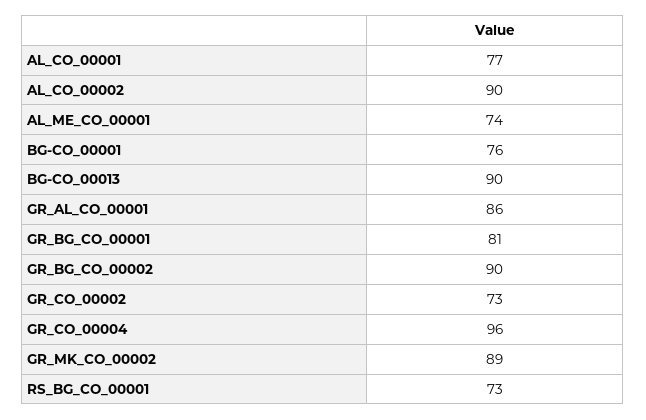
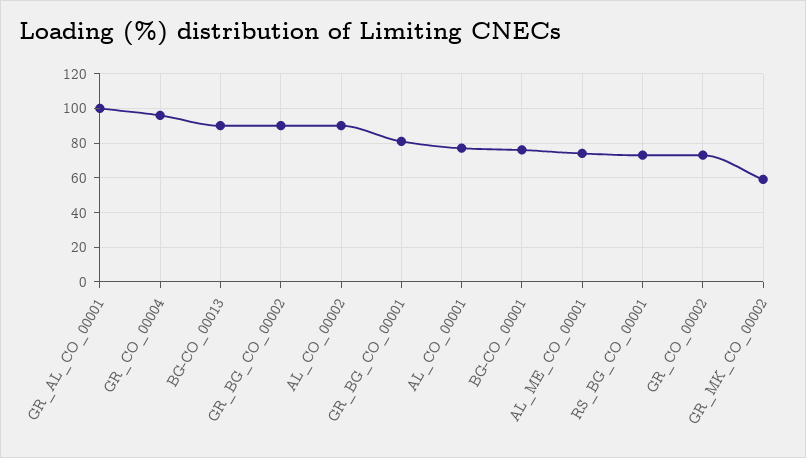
GR_AL_CO_00001: 86 -> 100
GR_MK_CO_00002: 89 -> 60

